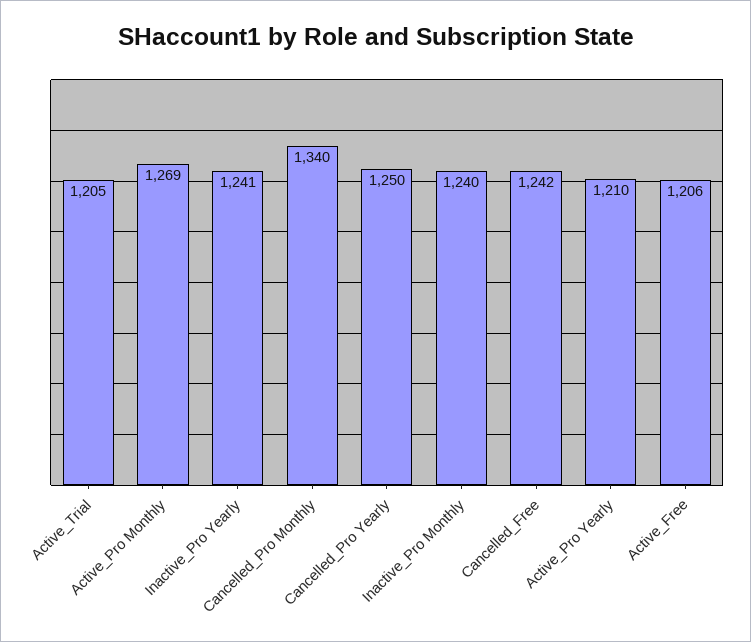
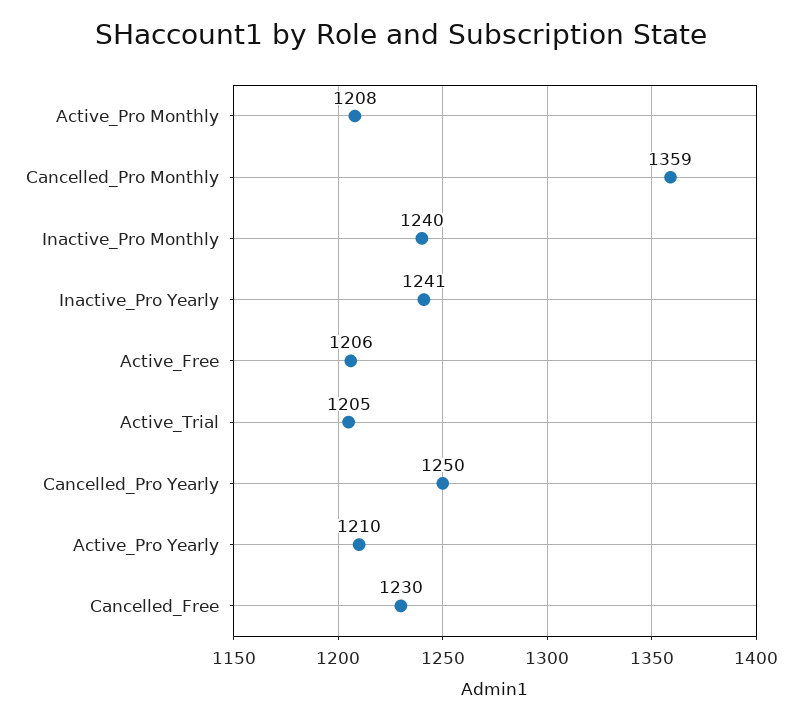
Active_Pro Monthly: 1269 -> 1208
Cancelled_Pro Monthly: 1340 -> 1359
Cancelled_Free: 1242 -> 1230

